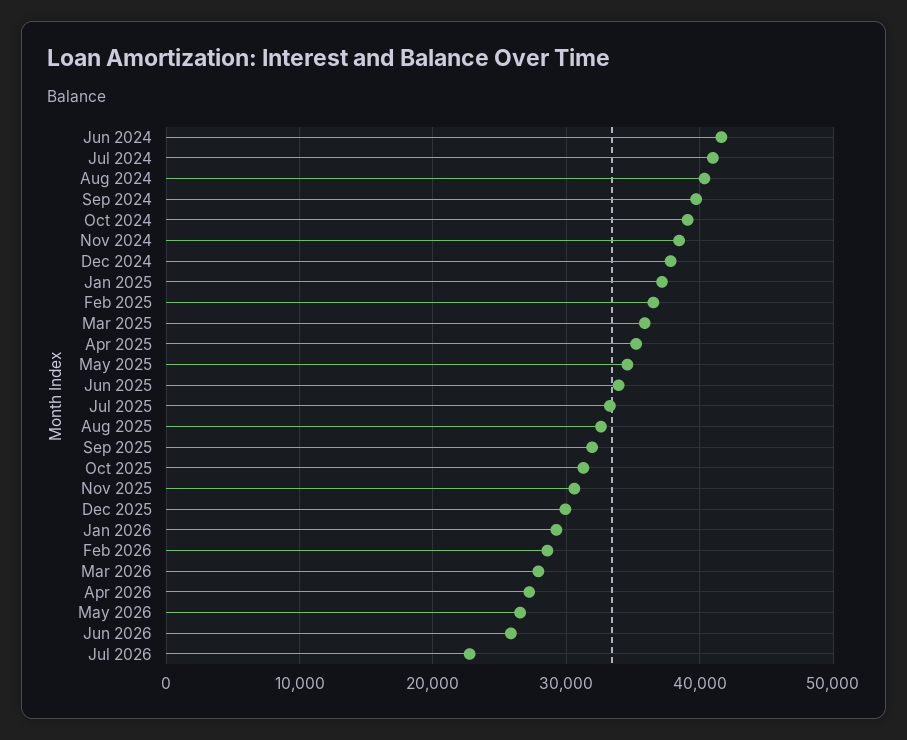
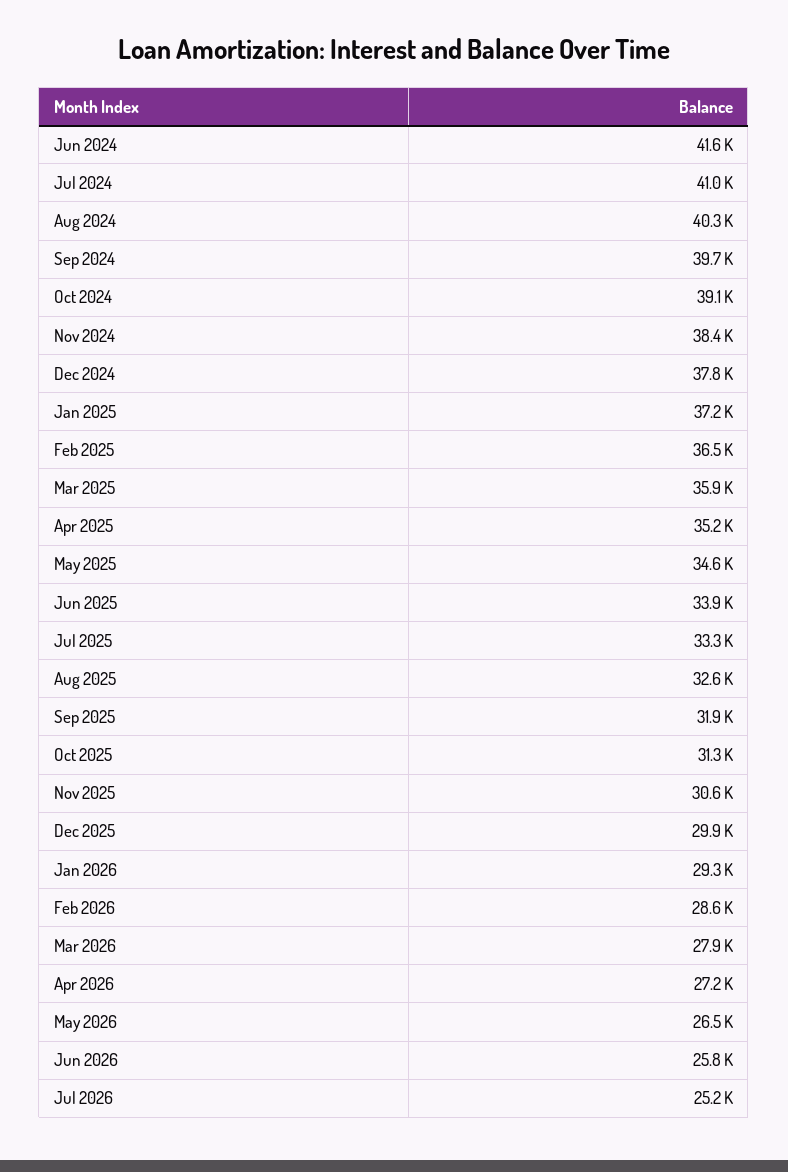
Jul 2026: 23000 -> 25200

